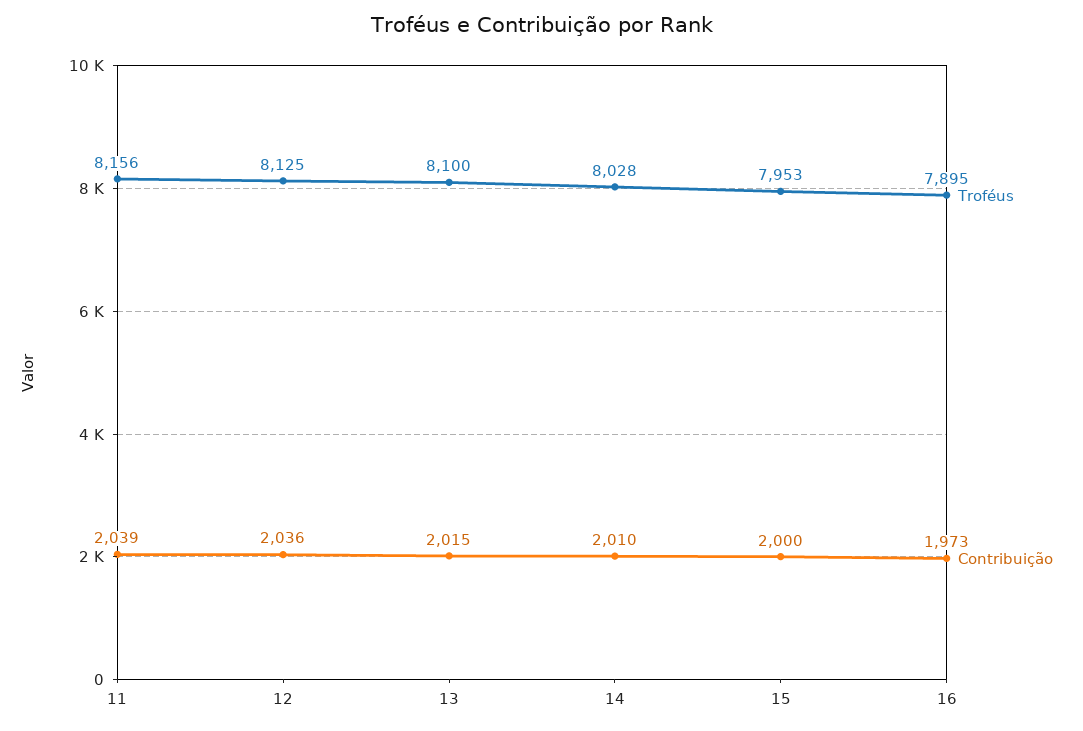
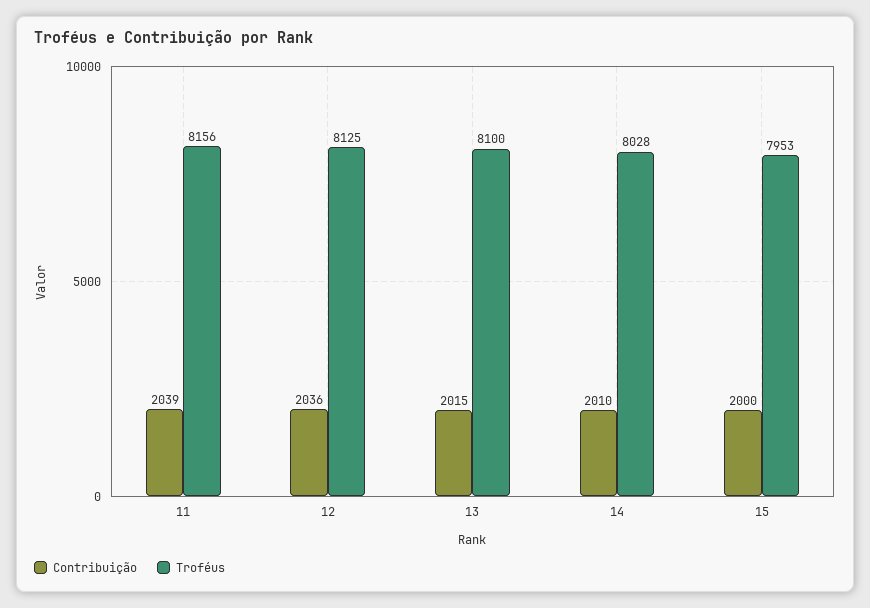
Troféus, 16: 7895 -> none
Contribuição, 16: 1973 -> none

